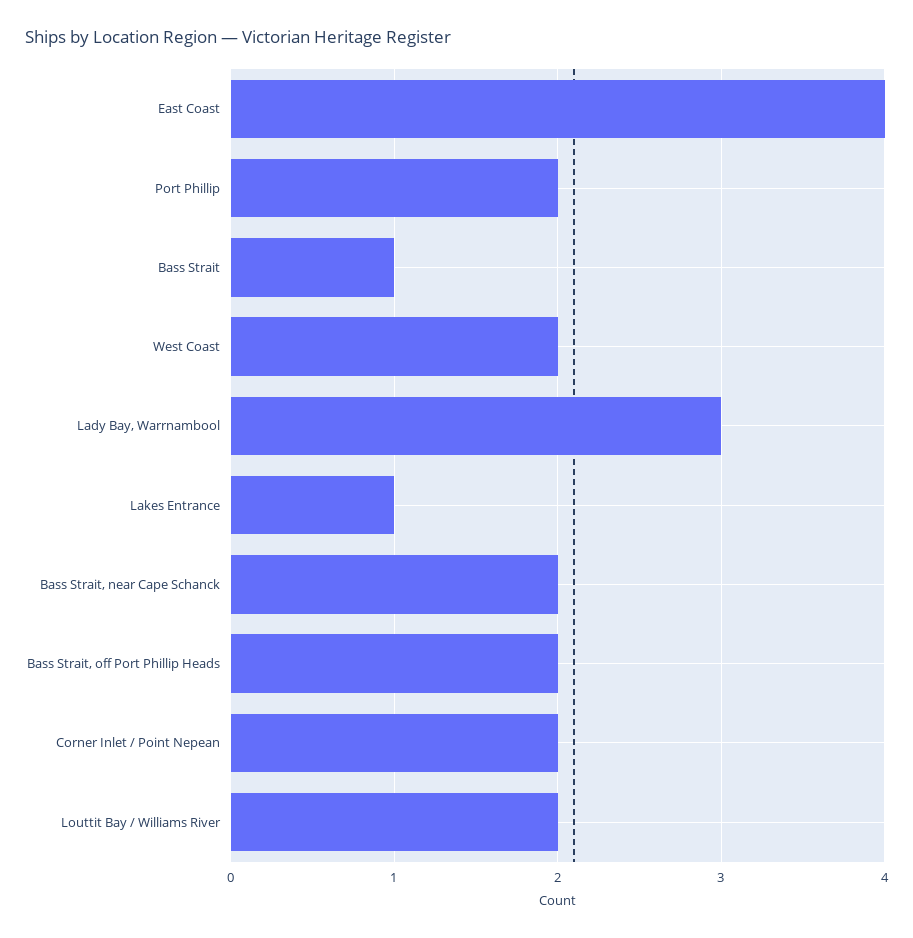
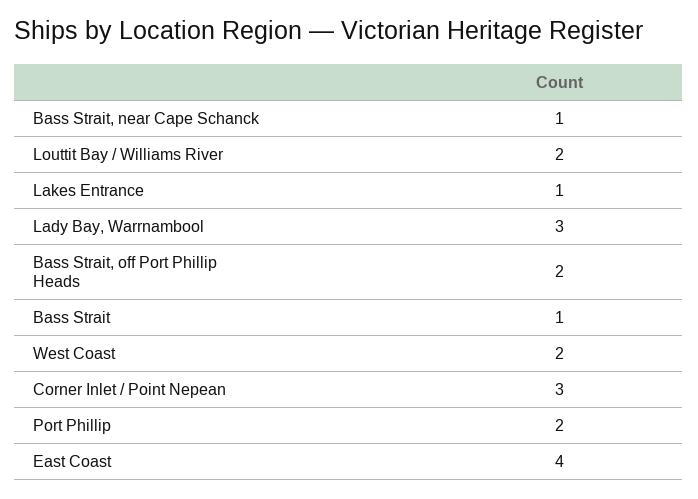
Bass Strait, near Cape Schanck: 2 -> 1
Corner Inlet / Point Nepean: 2 -> 3

